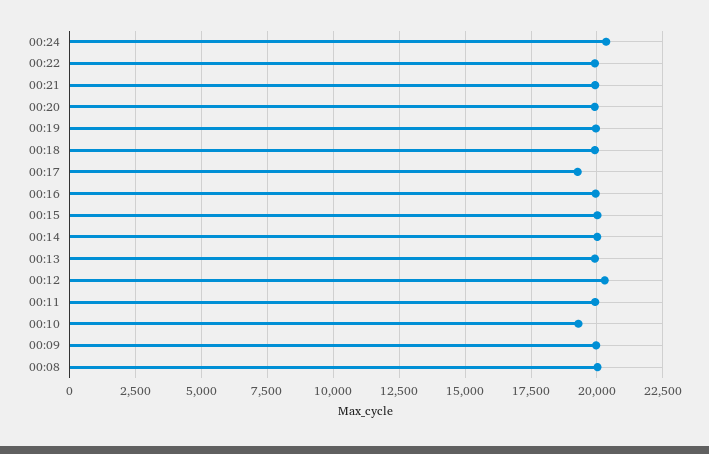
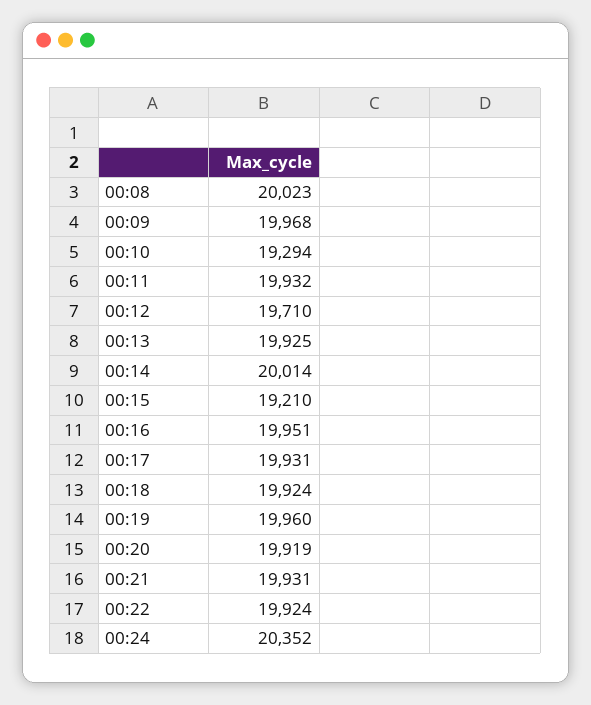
00:17: 19250 -> 19931
00:15: 20000 -> 19210
00:12: 20250 -> 19710

